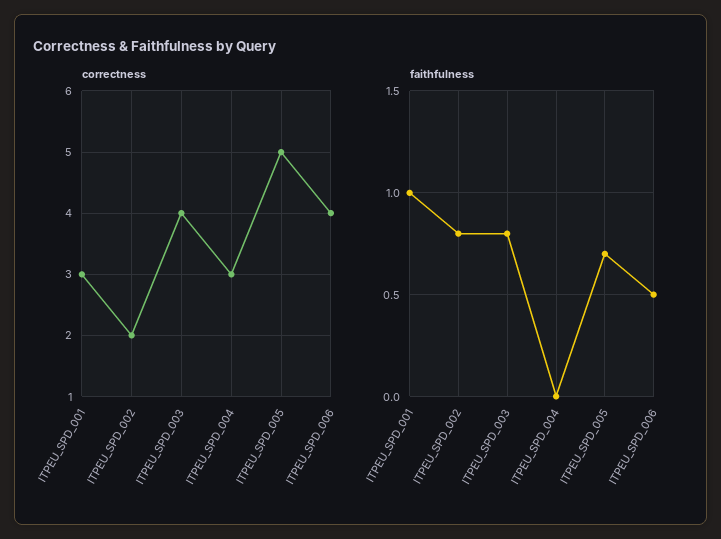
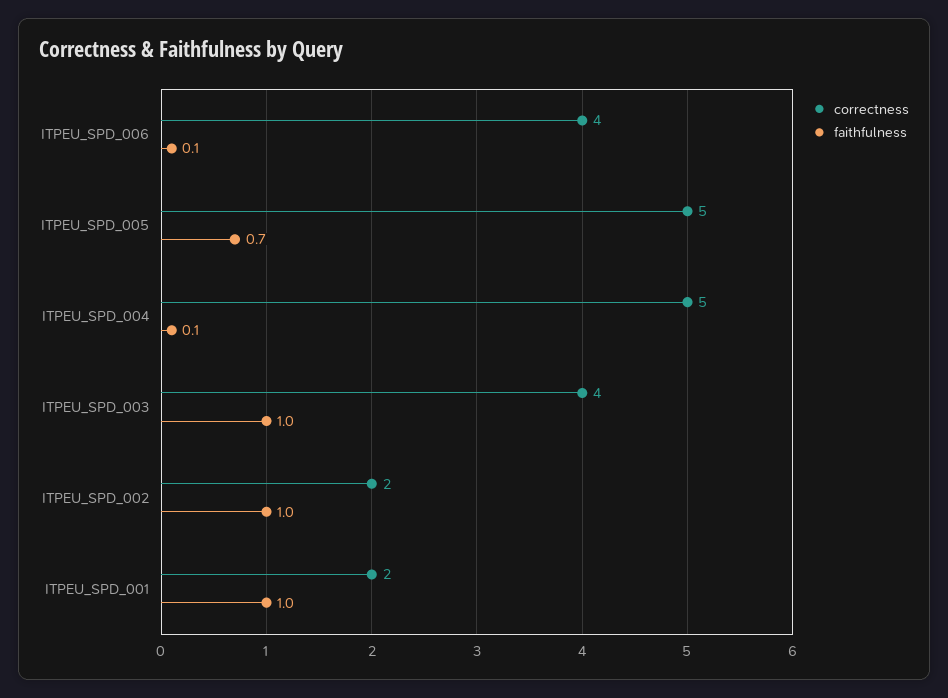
correctness, ITPEU_SPD_001: 3 -> 2
correctness, ITPEU_SPD_004: 3 -> 5
faithfulness, ITPEU_SPD_002: 0.8 -> 1
faithfulness, ITPEU_SPD_003: 0.8 -> 1
faithfulness, ITPEU_SPD_004: 0 -> 0.1
faithfulness, ITPEU_SPD_006: 0.5 -> 0.1

